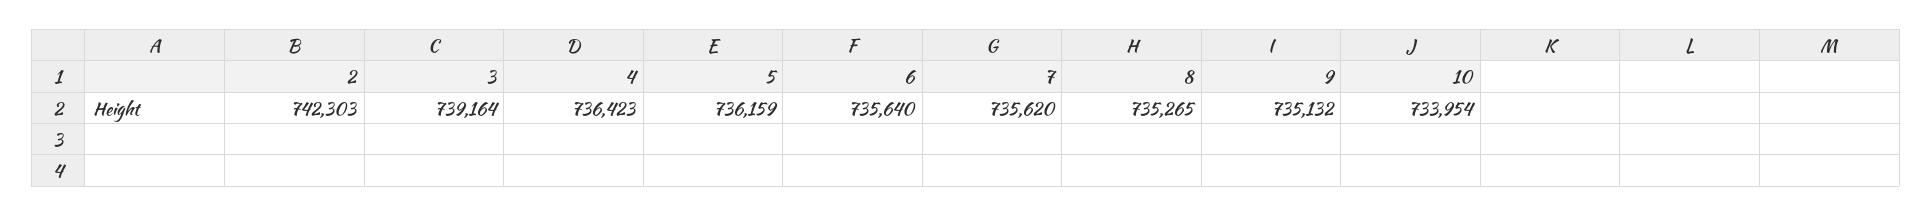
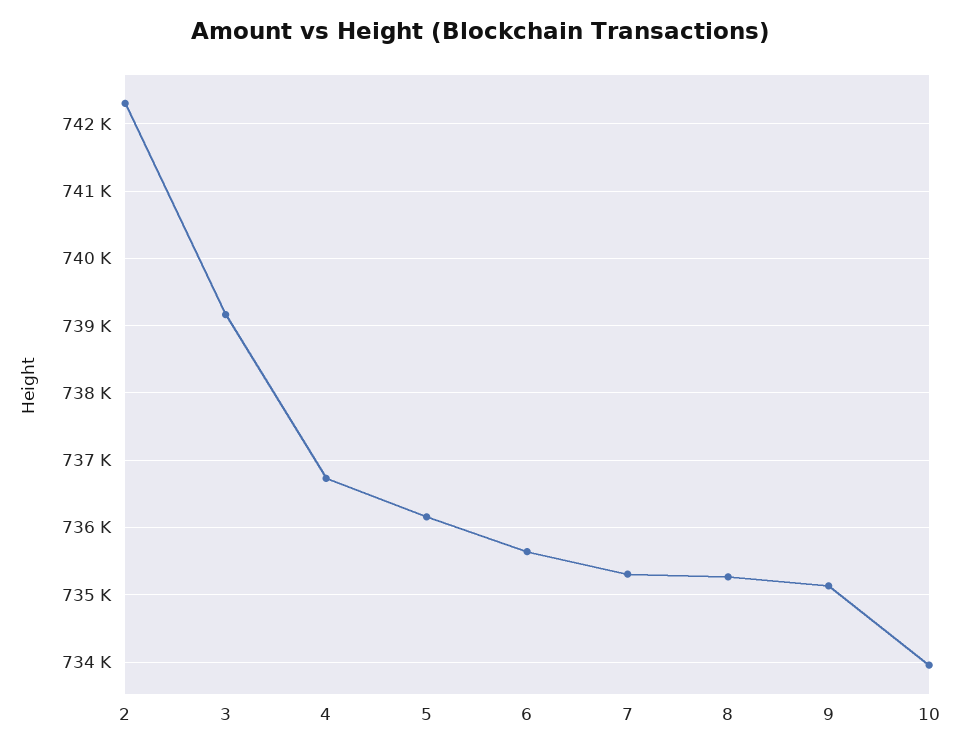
4: 736423 -> 736700
7: 735620 -> 735300

